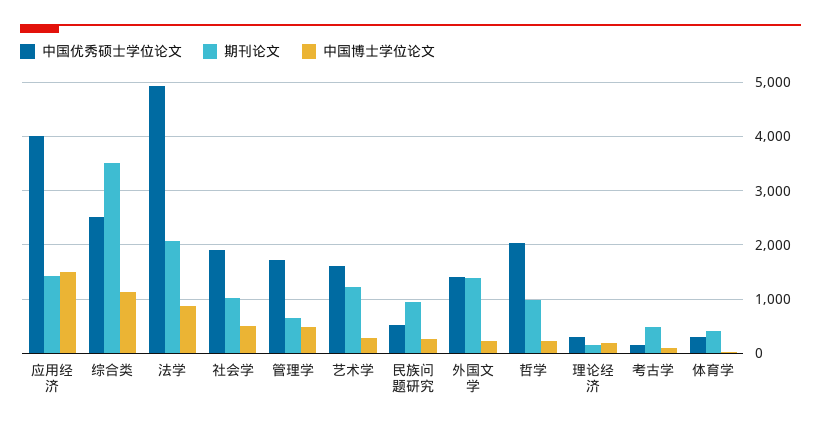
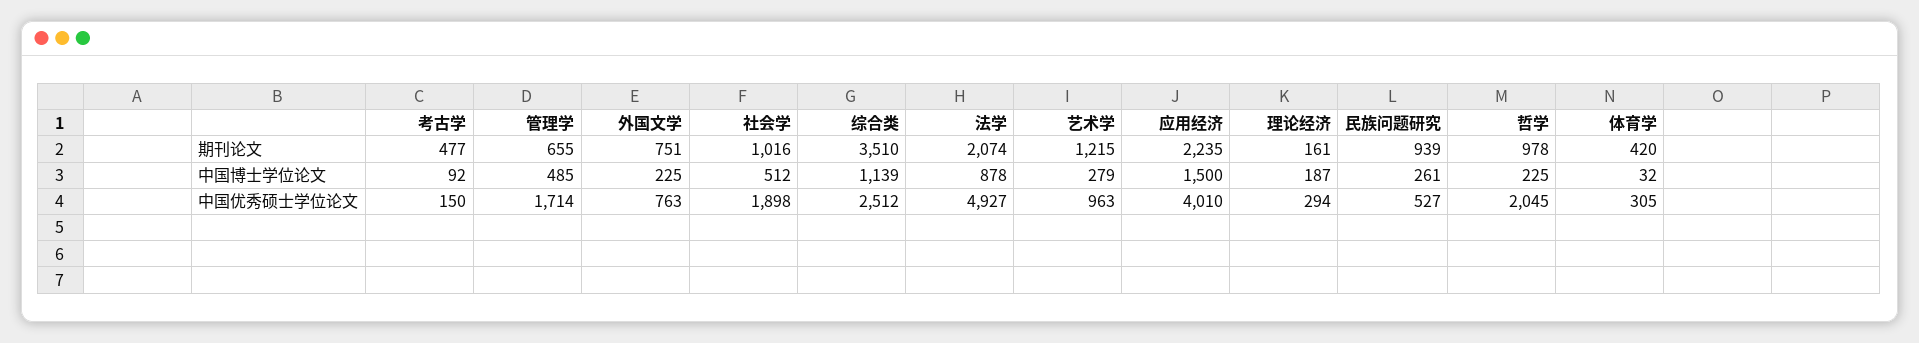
期刊论文, 应用经济: 1400 -> 2235
中国优秀硕士学位论文, 艺术学: 1600 -> 963
中国优秀硕士学位论文, 外国文学: 1400 -> 763
期刊论文, 外国文学: 1400 -> 751

